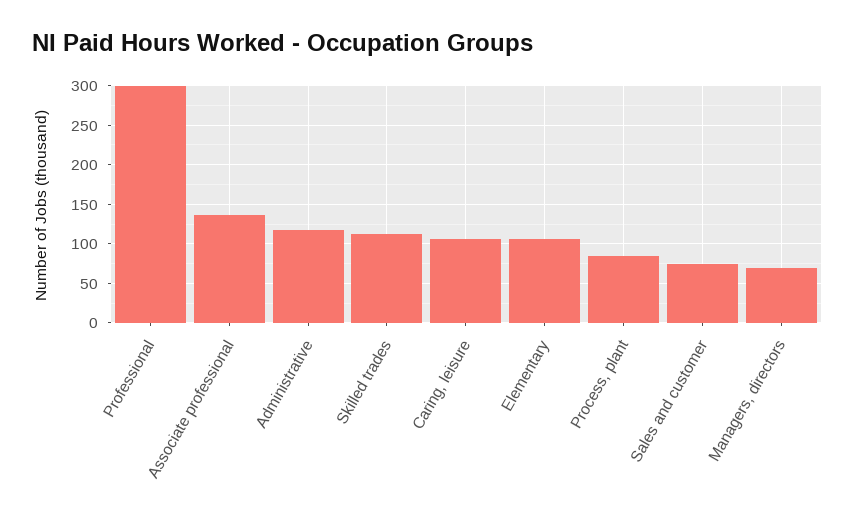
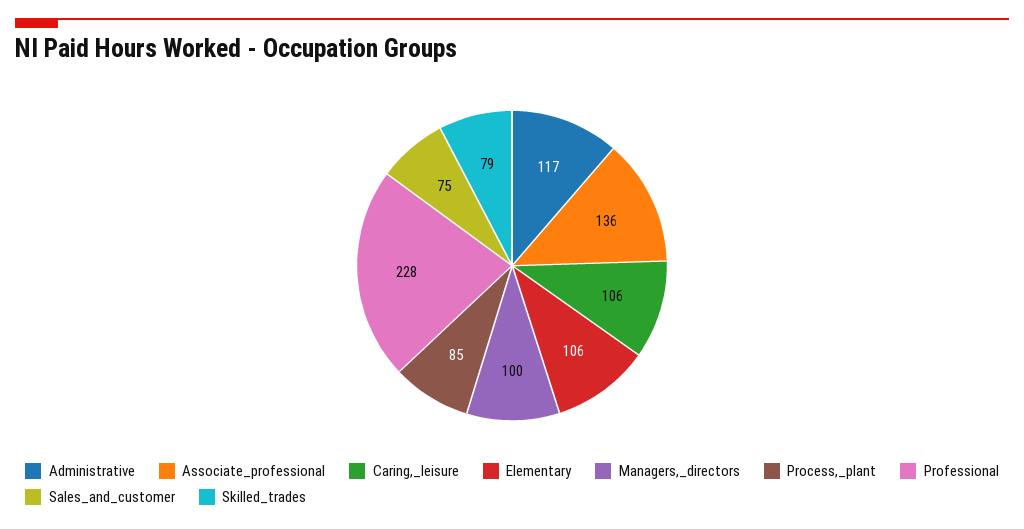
Professional: 300 -> 228
Skilled trades: 110 -> 79
Managers, directors: 70 -> 100

